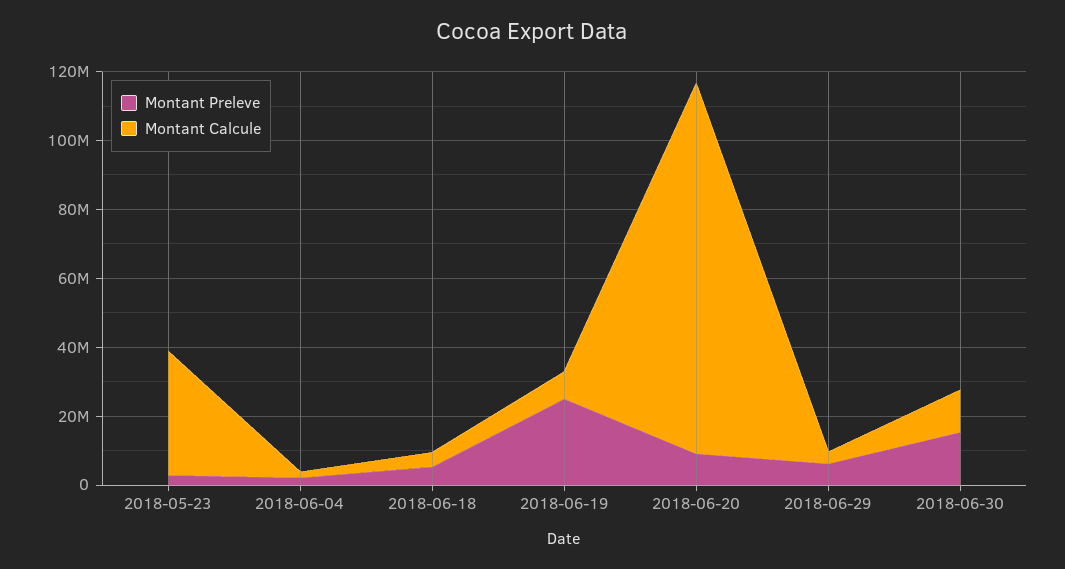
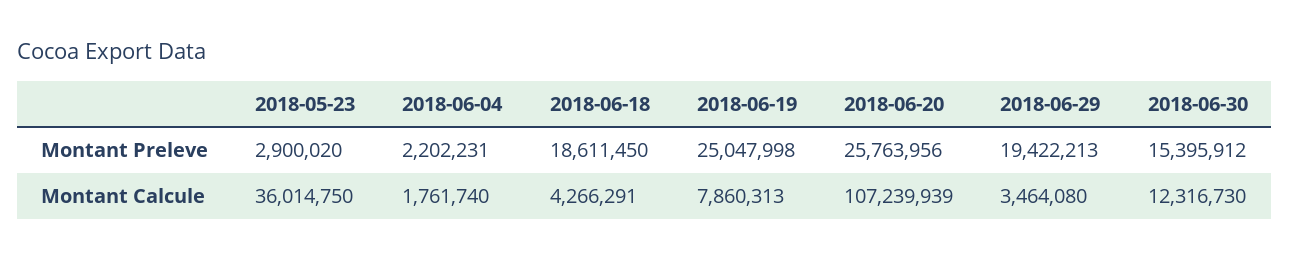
Montant Preleve, 2018-06-18: 5000000 -> 18611450
Montant Preleve, 2018-06-20: 10000000 -> 25763956
Montant Preleve, 2018-06-29: 5000000 -> 19422213

